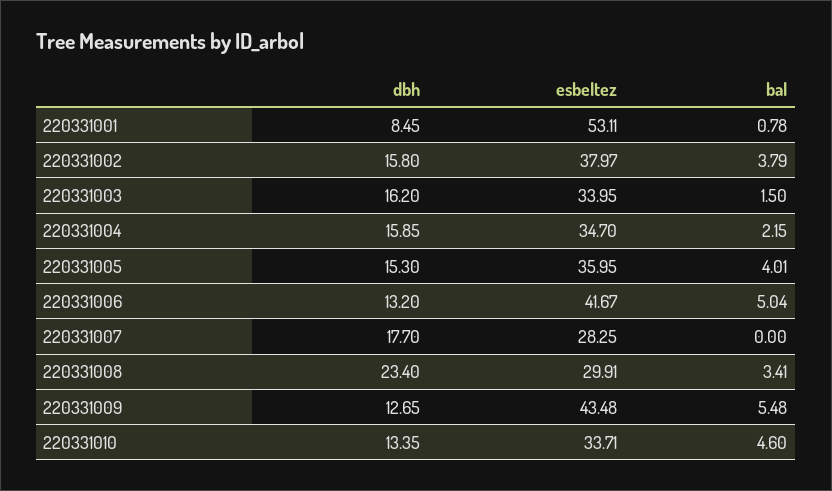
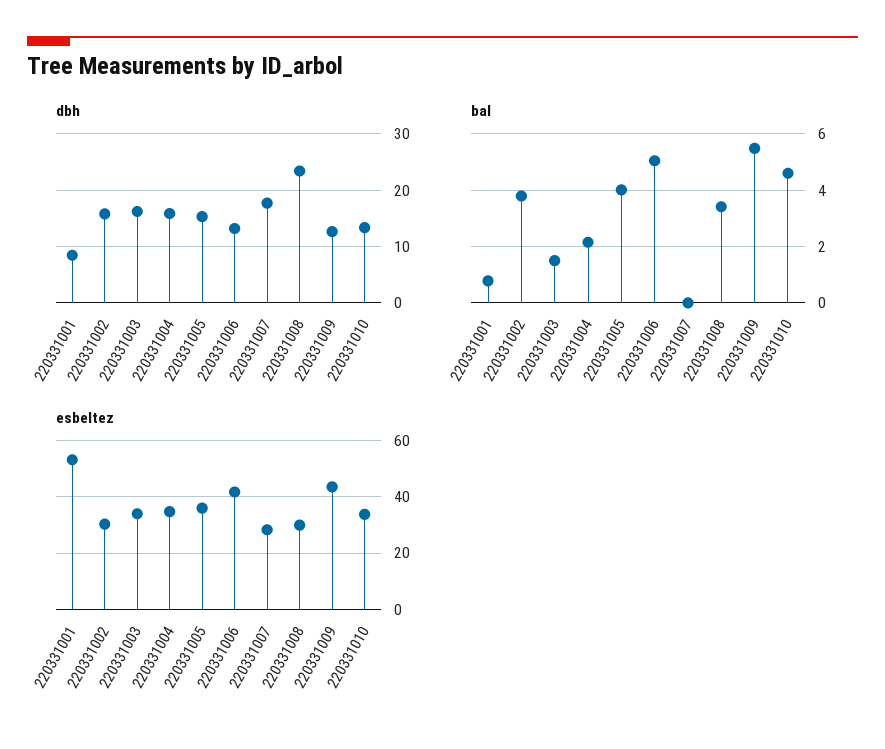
esbeltez, 220331002: 37.97 -> 30

